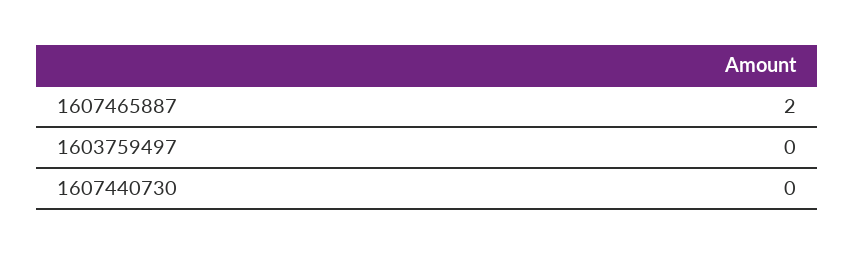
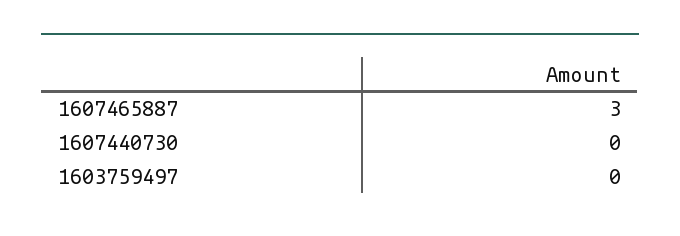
1607465887: 2 -> 3

